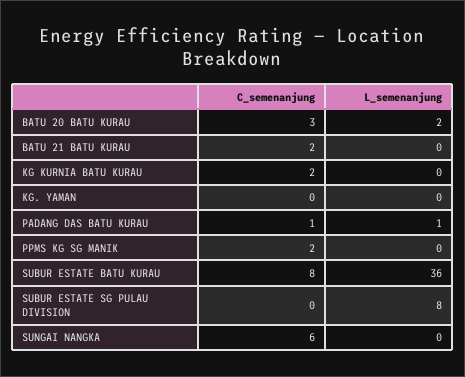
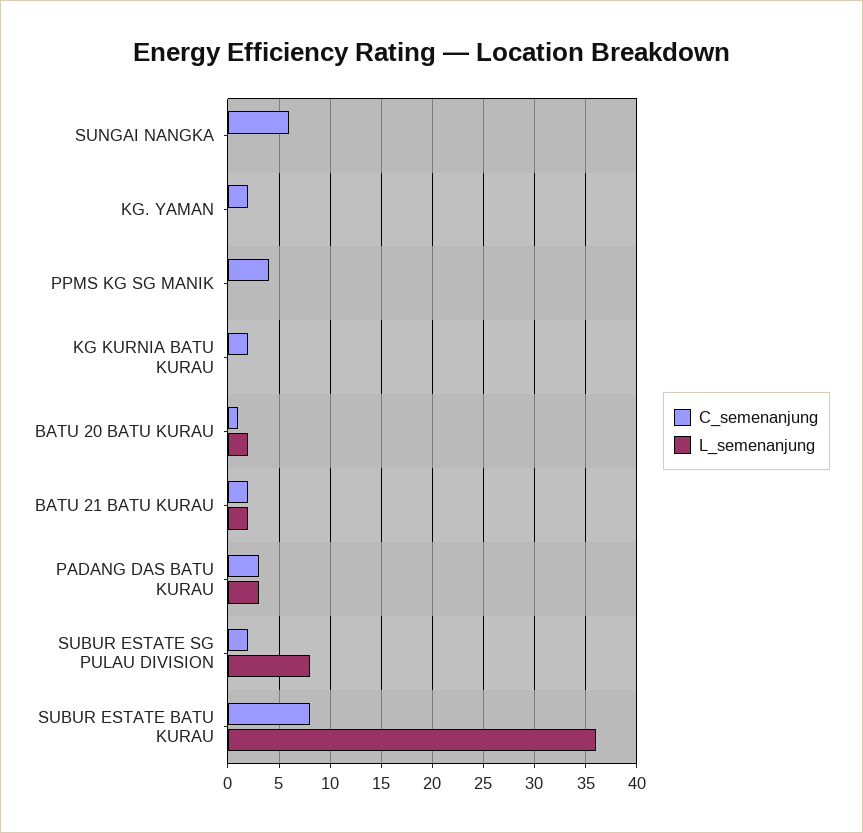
C_semenanjung, BATU 20 BATU KURAU: 3 -> 1
L_semenanjung, BATU 21 BATU KURAU: 0 -> 2
C_semenanjung, KG. YAMAN: 0 -> 2
C_semenanjung, PADANG DAS BATU KURAU: 1 -> 3
L_semenanjung, PADANG DAS BATU KURAU: 1 -> 3
C_semenanjung, PPMS KG SG MANIK: 2 -> 4
C_semenanjung, SUBUR ESTATE SG PULAU DIVISION: 0 -> 2

